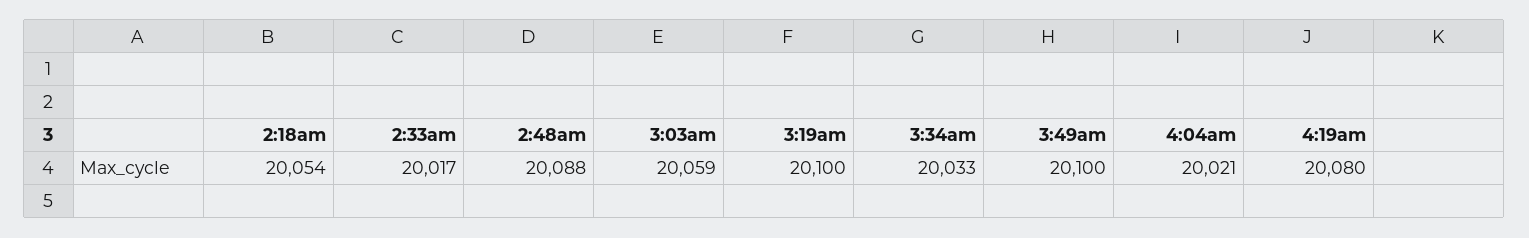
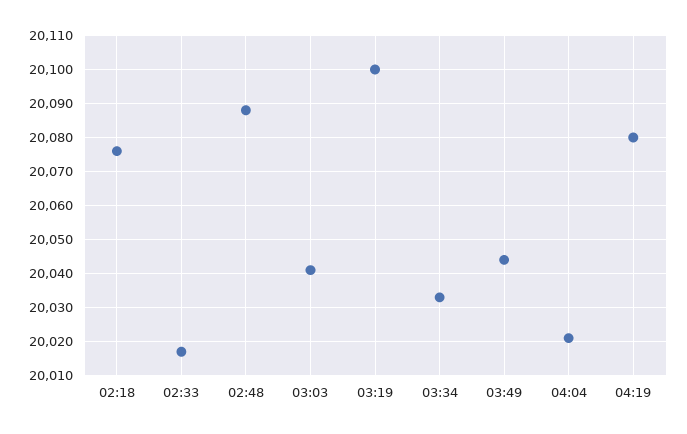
2:18am: 20054 -> 20075
3:03am: 20059 -> 20040
3:49am: 20100 -> 20045

